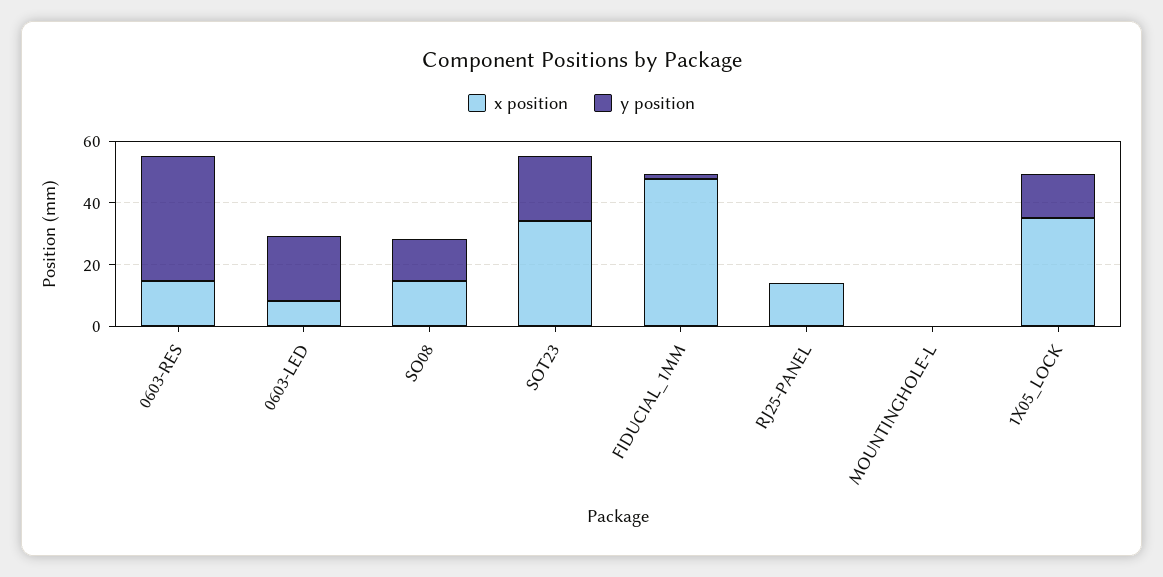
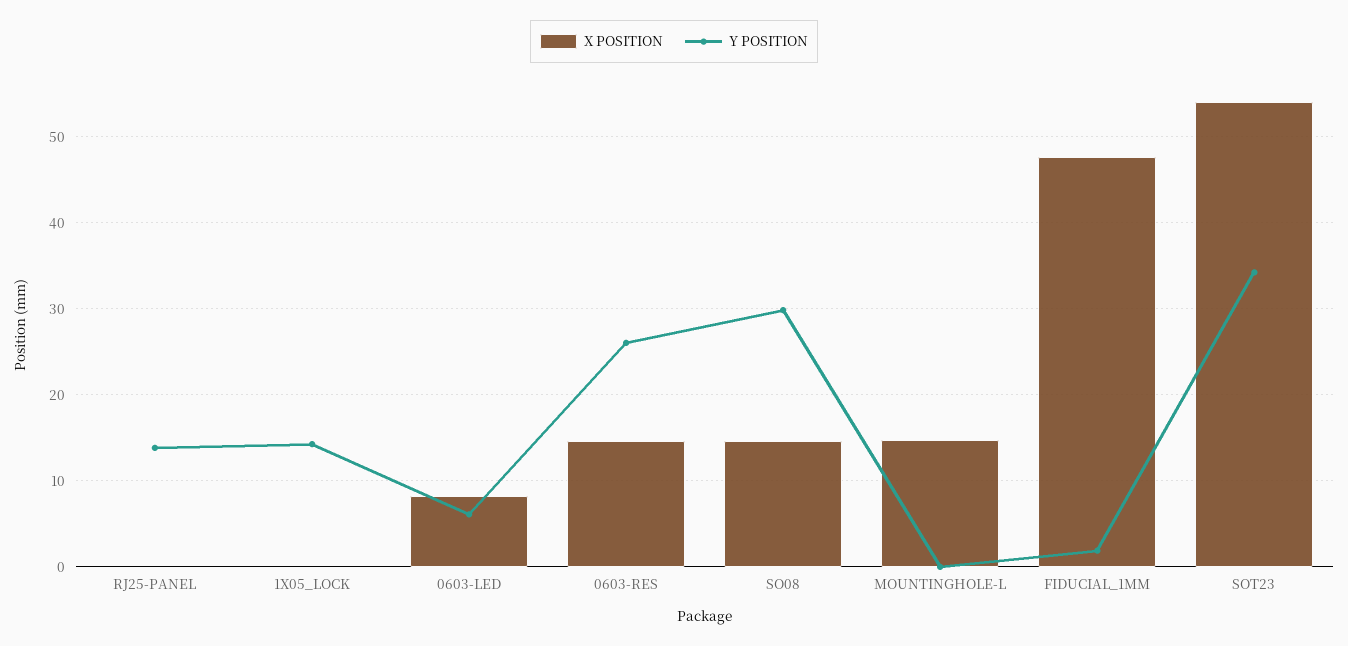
y position, 0603-RES: 40 -> 26
y position, 0603-LED: 20 -> 6
y position, SO08: 15 -> 30
x position, SOT23: 35 -> 54
y position, SOT23: 20 -> 34
x position, RJ25-PANEL: 15 -> 0
y position, RJ25-PANEL: 0 -> 14
x position, MOUNTINGHOLE-L: 0 -> 15
x position, 1X05_LOCK: 35 -> 0

